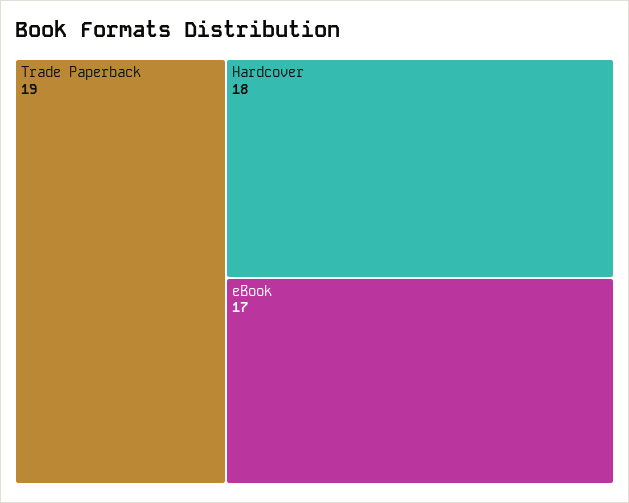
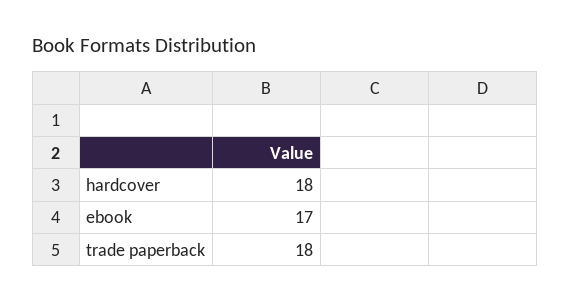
Trade Paperback: 19 -> 18

